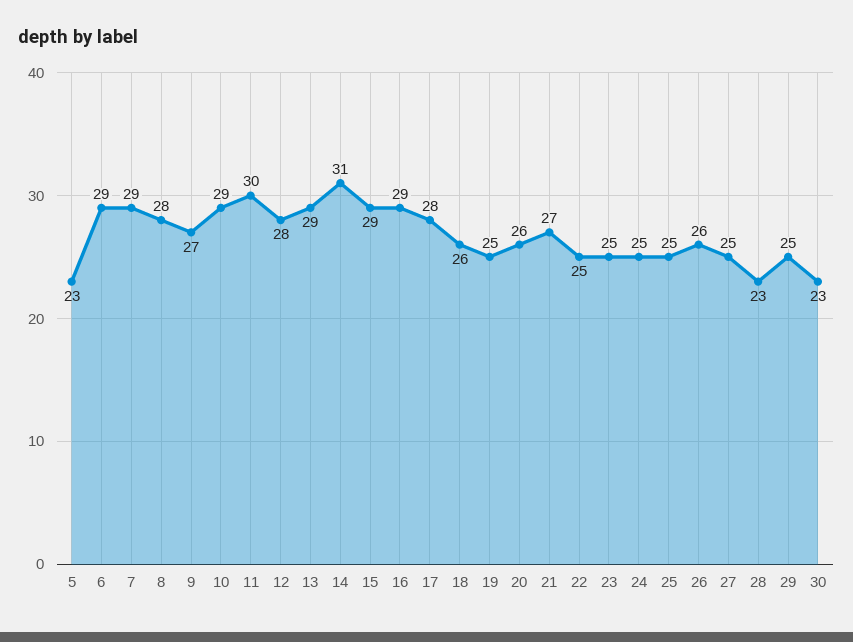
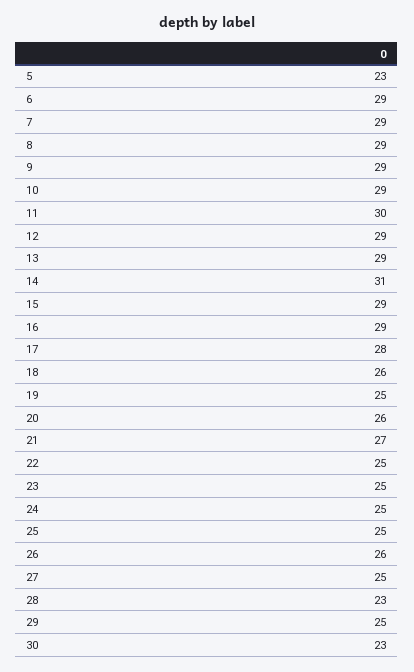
8: 28 -> 29
9: 27 -> 29
12: 28 -> 29

